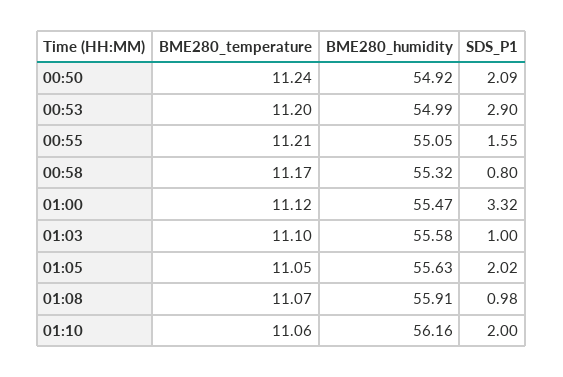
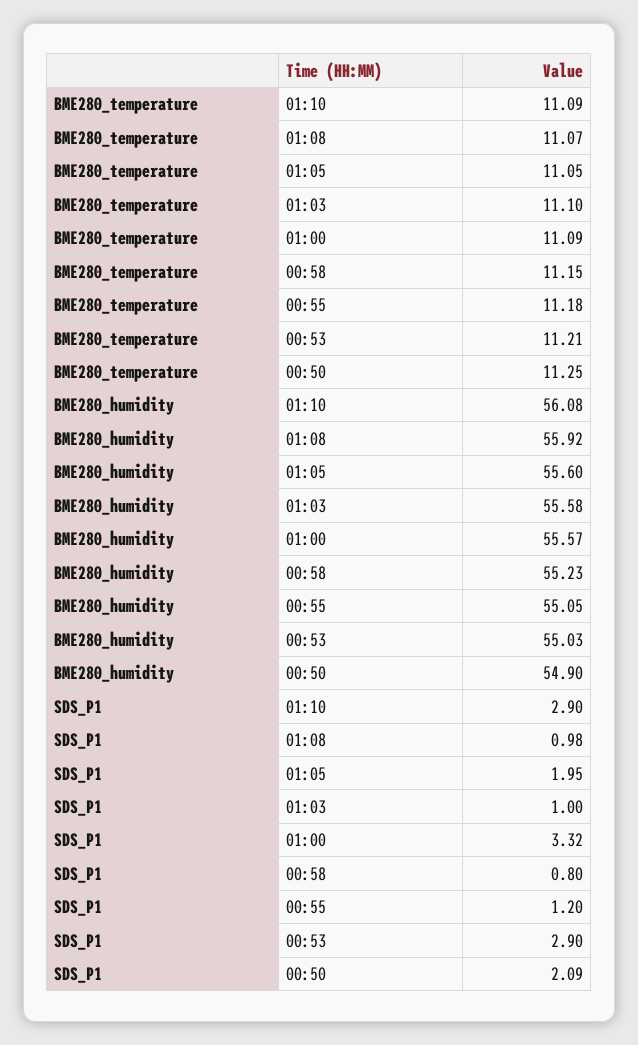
BME280_temperature, 00:50: 11.24 -> 11.25
BME280_humidity, 00:50: 54.92 -> 54.9
BME280_temperature, 00:53: 11.2 -> 11.21
BME280_humidity, 00:53: 54.99 -> 55.03
BME280_temperature, 00:55: 11.21 -> 11.18
SDS_P1, 00:55: 1.55 -> 1.2
BME280_temperature, 00:58: 11.17 -> 11.15
BME280_humidity, 00:58: 55.32 -> 55.23
BME280_temperature, 01:00: 11.12 -> 11.09
BME280_humidity, 01:00: 55.47 -> 55.57
BME280_humidity, 01:05: 55.63 -> 55.6
SDS_P1, 01:05: 2.02 -> 1.95
BME280_humidity, 01:08: 55.91 -> 55.92
BME280_temperature, 01:10: 11.06 -> 11.09
BME280_humidity, 01:10: 56.16 -> 56.08
SDS_P1, 01:10: 2 -> 2.9

